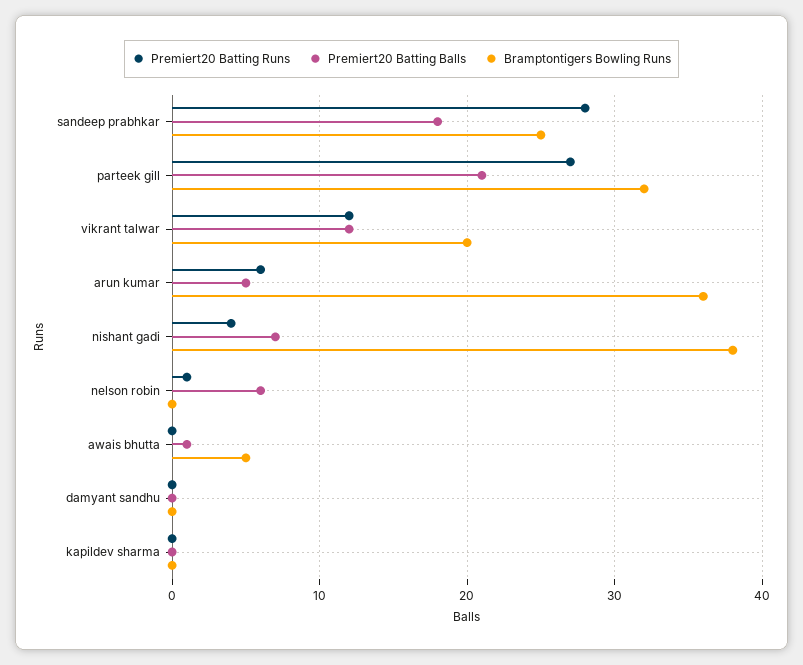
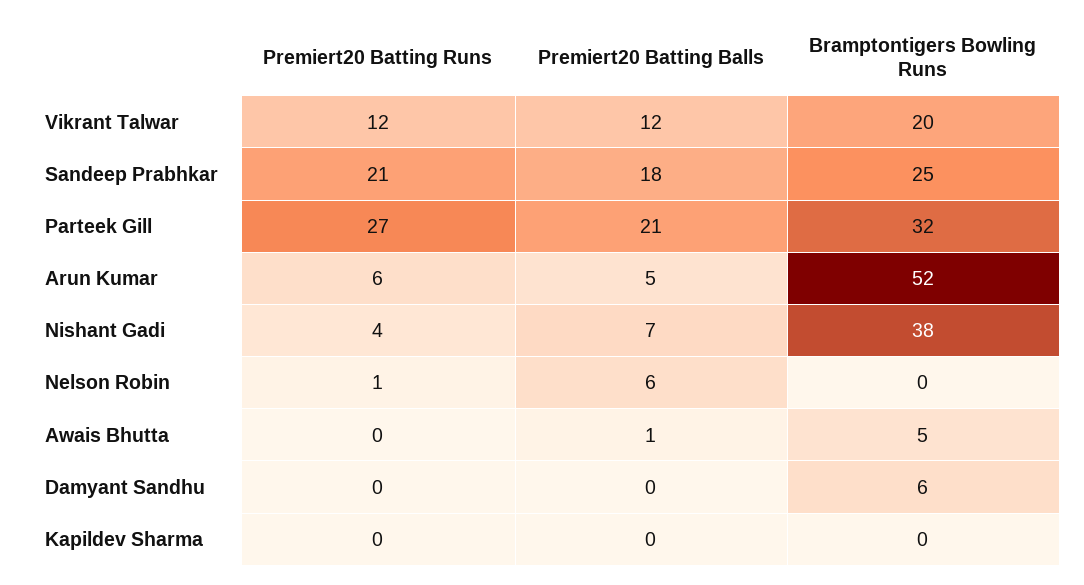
Premiert20 Batting Runs, sandeep prabhkar: 28 -> 21
Bramptontigers Bowling Runs, arun kumar: 36 -> 52
Bramptontigers Bowling Runs, damyant sandhu: 0 -> 6

